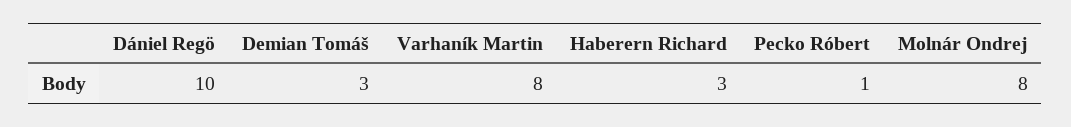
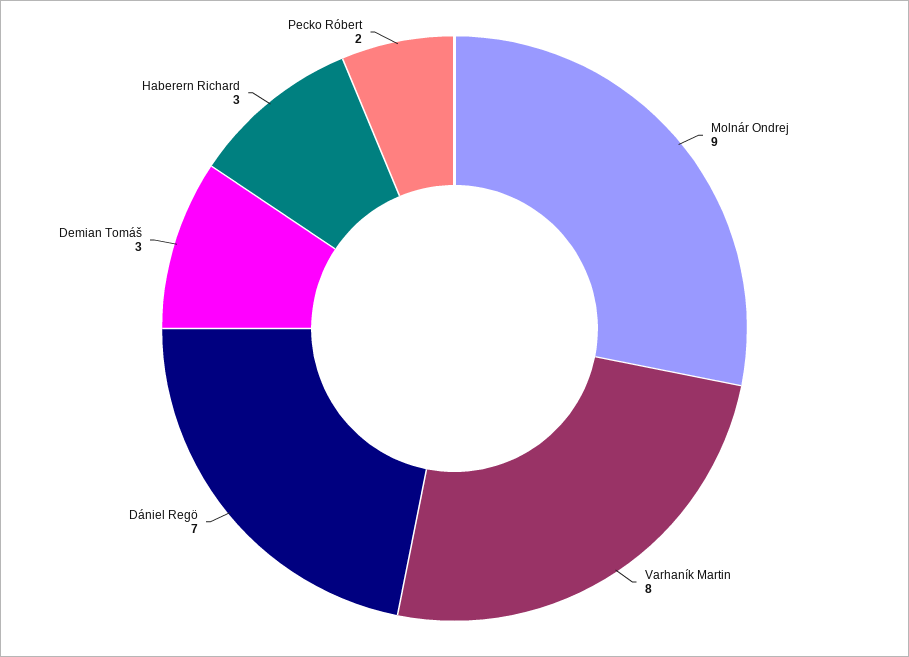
Dániel Regö: 10 -> 7
Pecko Róbert: 1 -> 2
Molnár Ondrej: 8 -> 9

